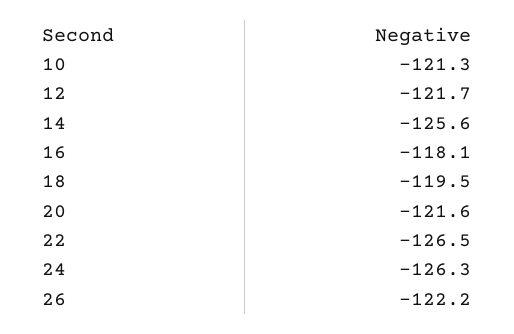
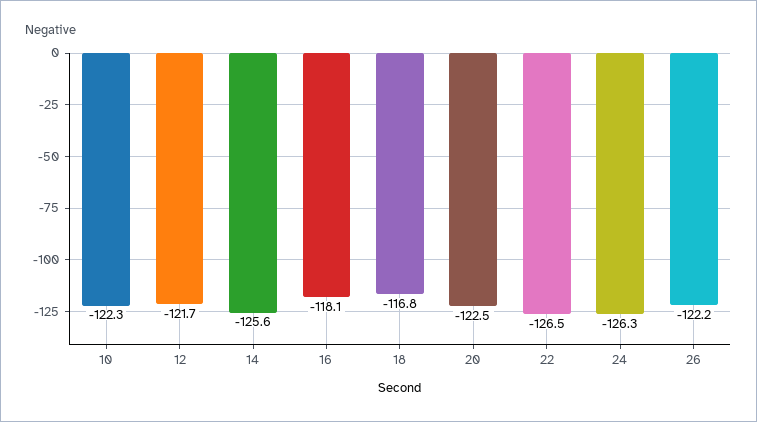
10: -121.3 -> -122.3
18: -119.5 -> -116.8
20: -121.6 -> -122.5

